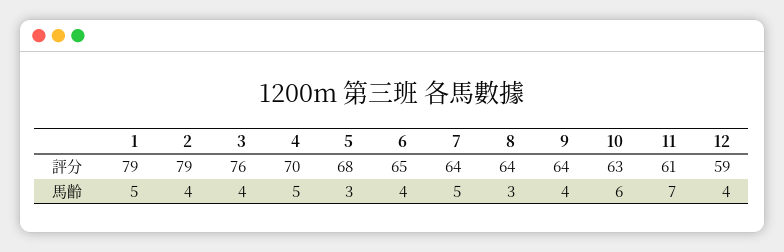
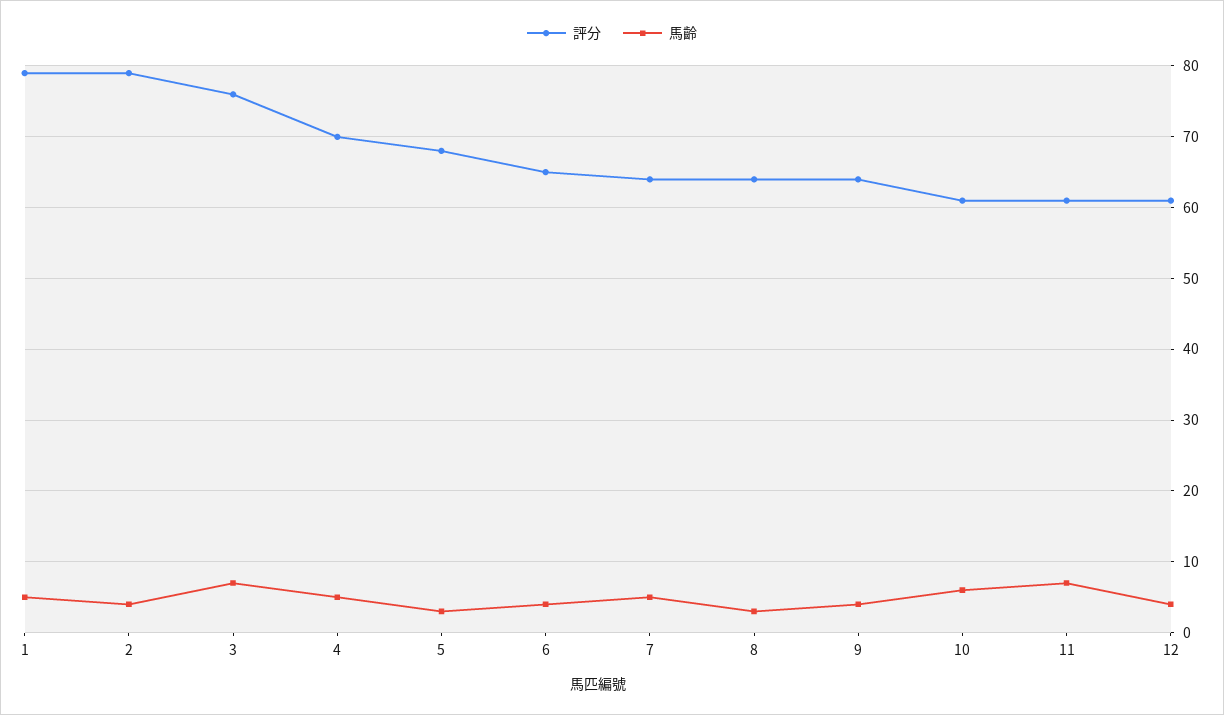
評分, 10: 63 -> 61
評分, 12: 59 -> 61
馬齡, 3: 4 -> 7

